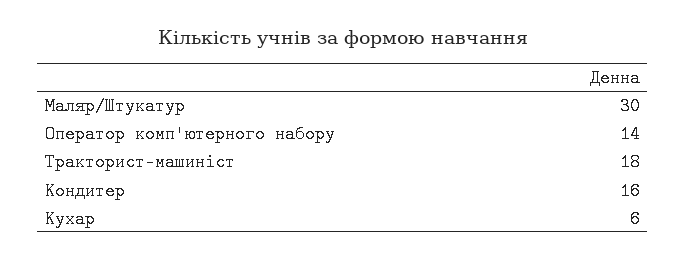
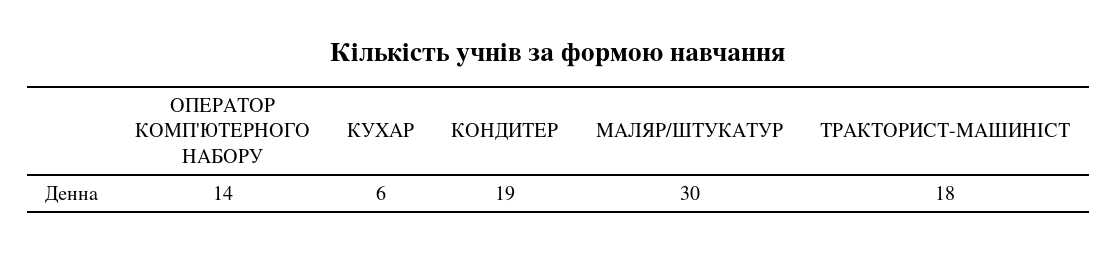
Кондитер: 16 -> 19

